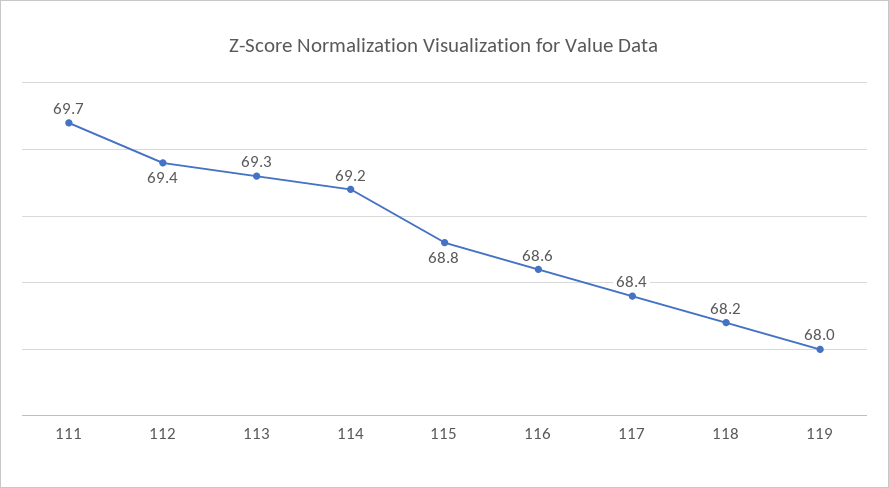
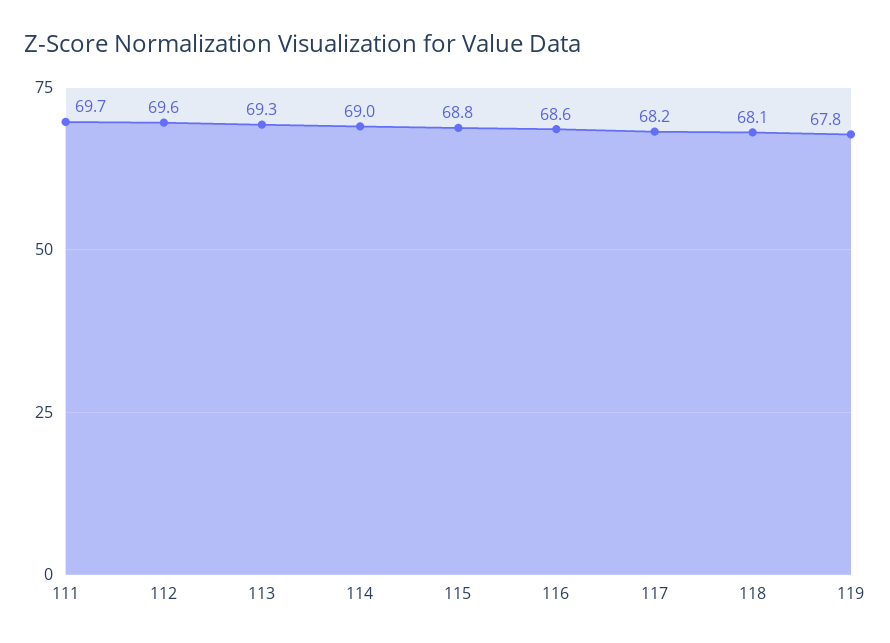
112: 69.4 -> 69.6
114: 69.2 -> 69
117: 68.4 -> 68.2
118: 68.2 -> 68.1
119: 68 -> 67.8

